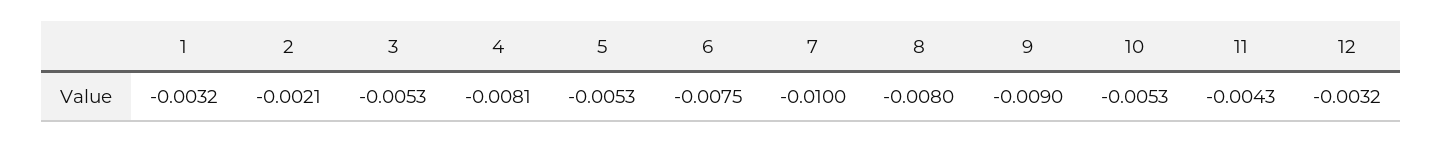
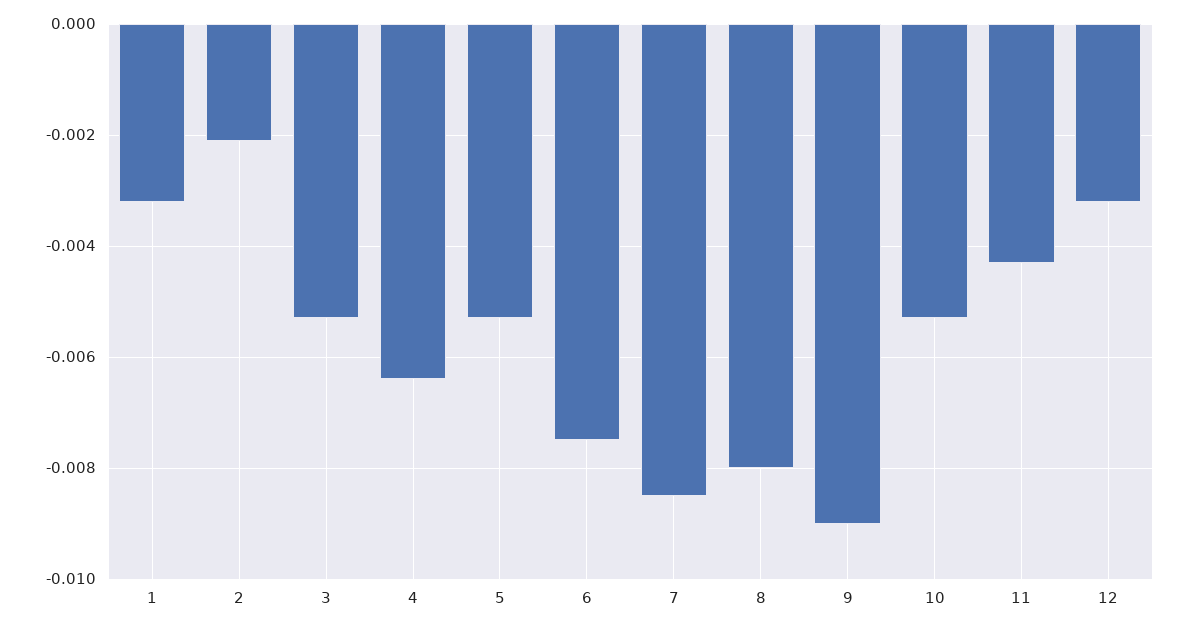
4: -0.0081 -> -0.0065
7: -0.01 -> -0.0085

